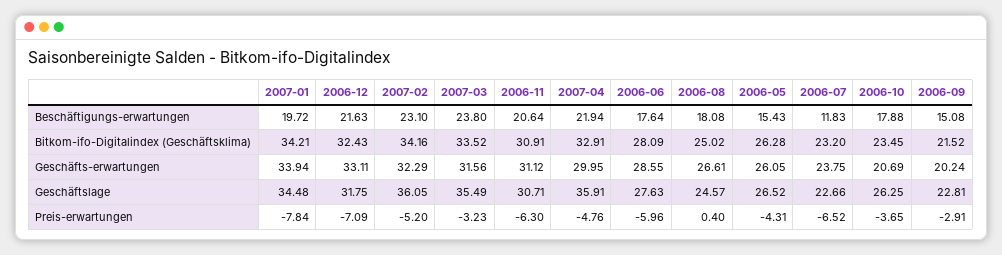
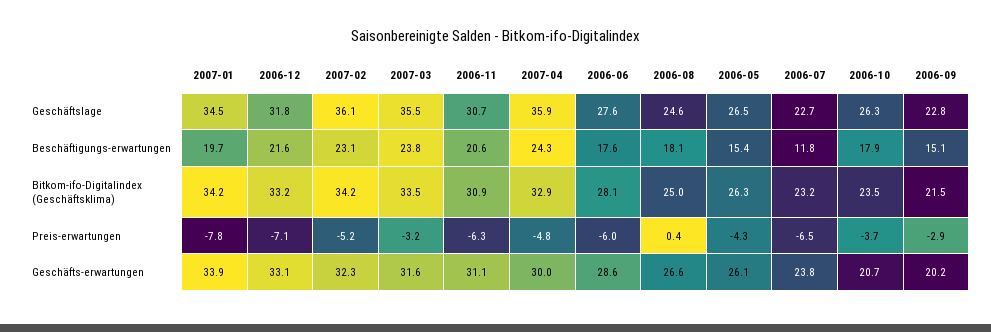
2007-04, Beschäftigungs-erwartungen: 21.94 -> 24.3
2006-12, Bitkom-ifo-Digitalindex (Geschäftsklima): 32.43 -> 33.2

